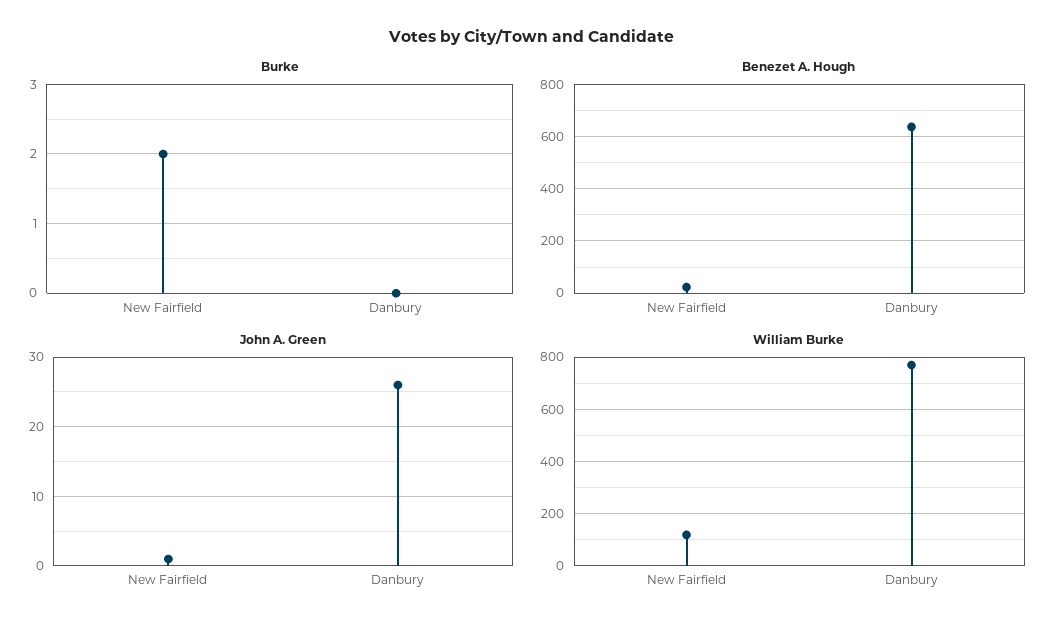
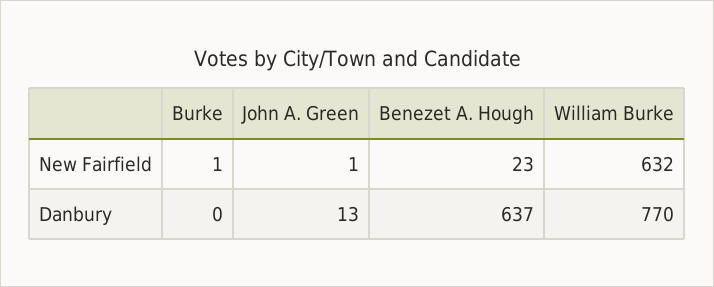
Burke, New Fairfield: 2 -> 1
John A. Green, Danbury: 26 -> 13
William Burke, New Fairfield: 125 -> 632

